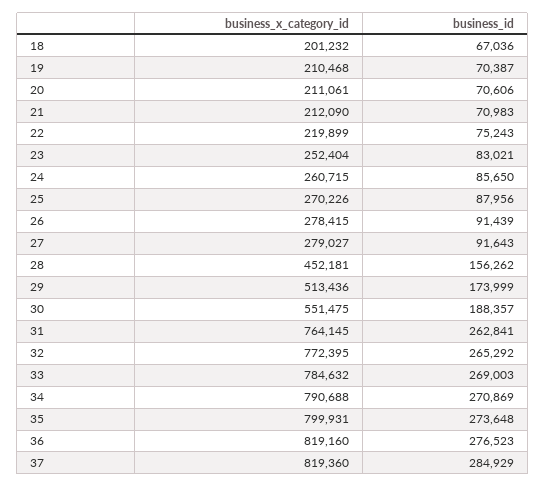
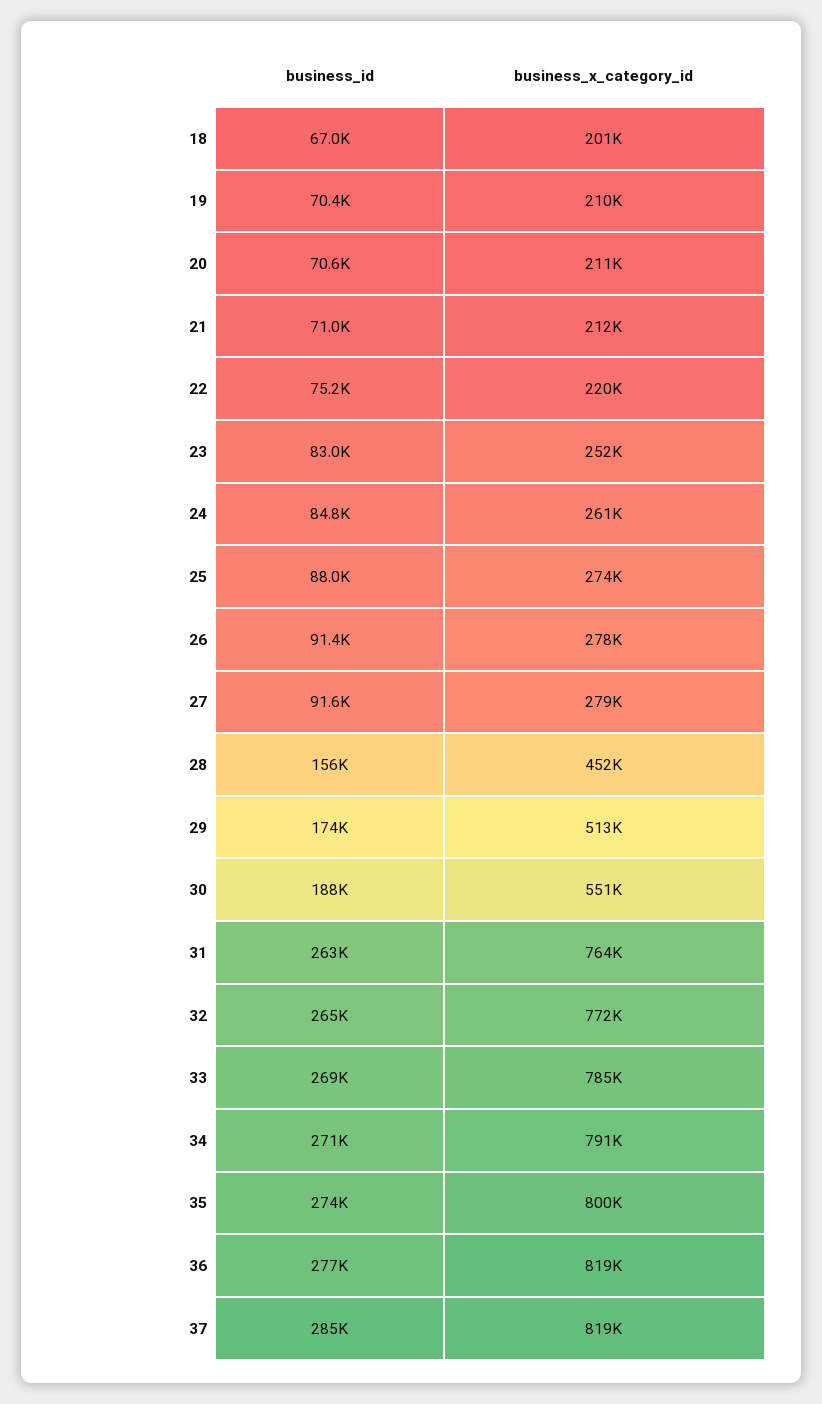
business_id, 24: 85650 -> 84800
business_x_category_id, 25: 270226 -> 274000

